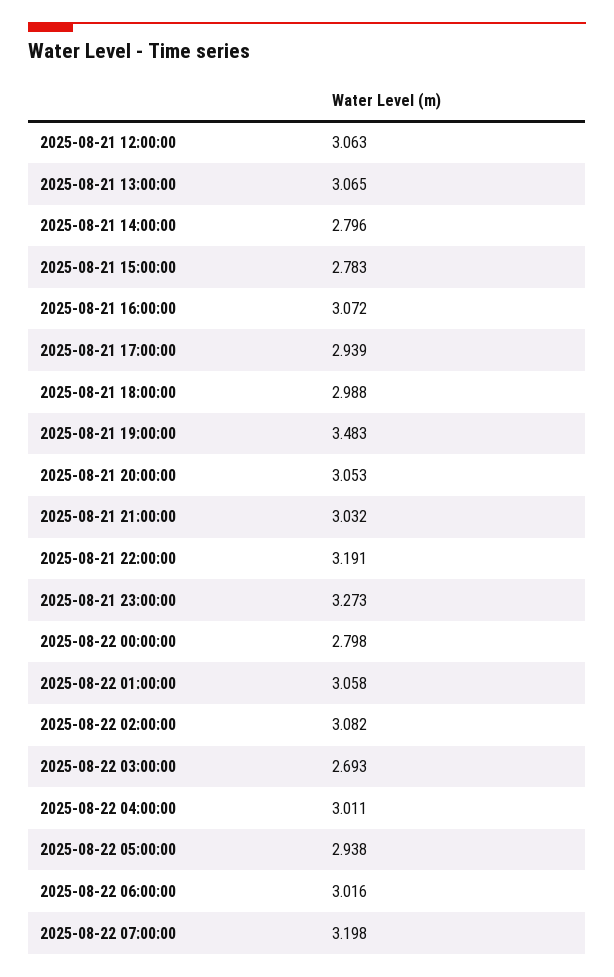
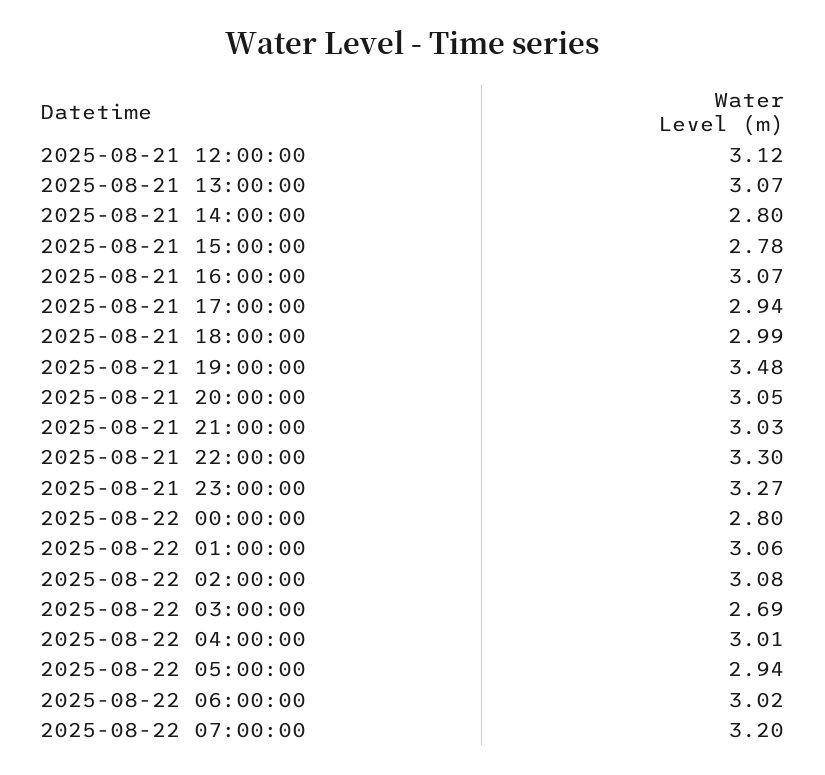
2025-08-21 12:00:00: 3.063 -> 3.12
2025-08-21 22:00:00: 3.191 -> 3.3

